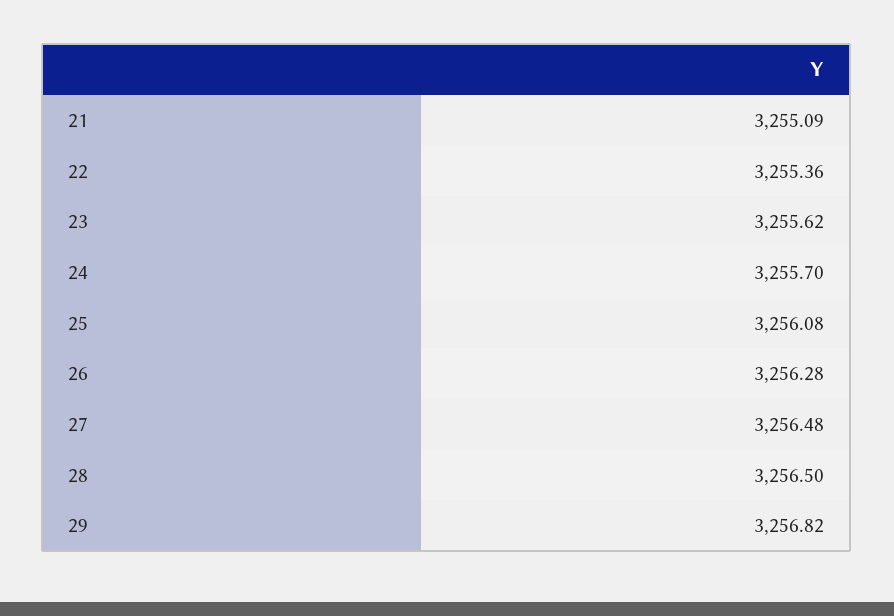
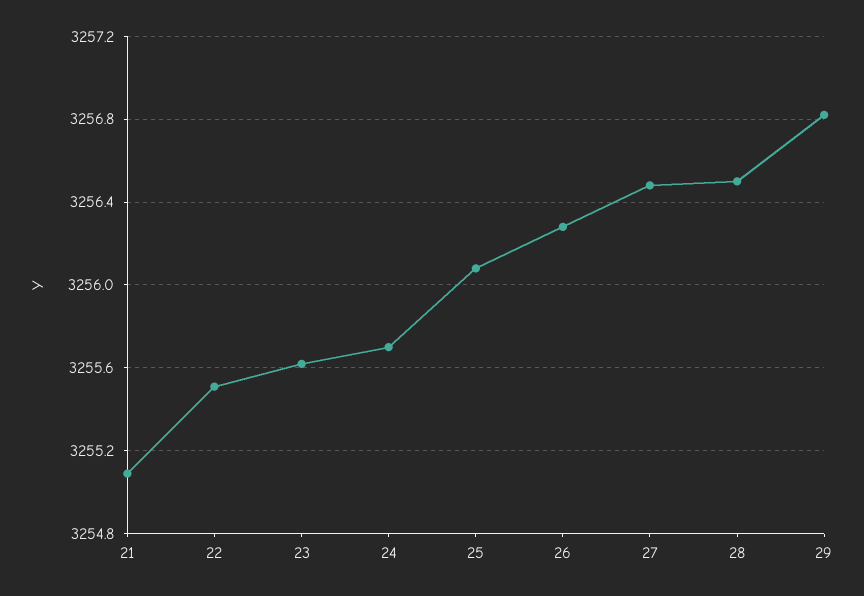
22: 3255.36 -> 3255.5

